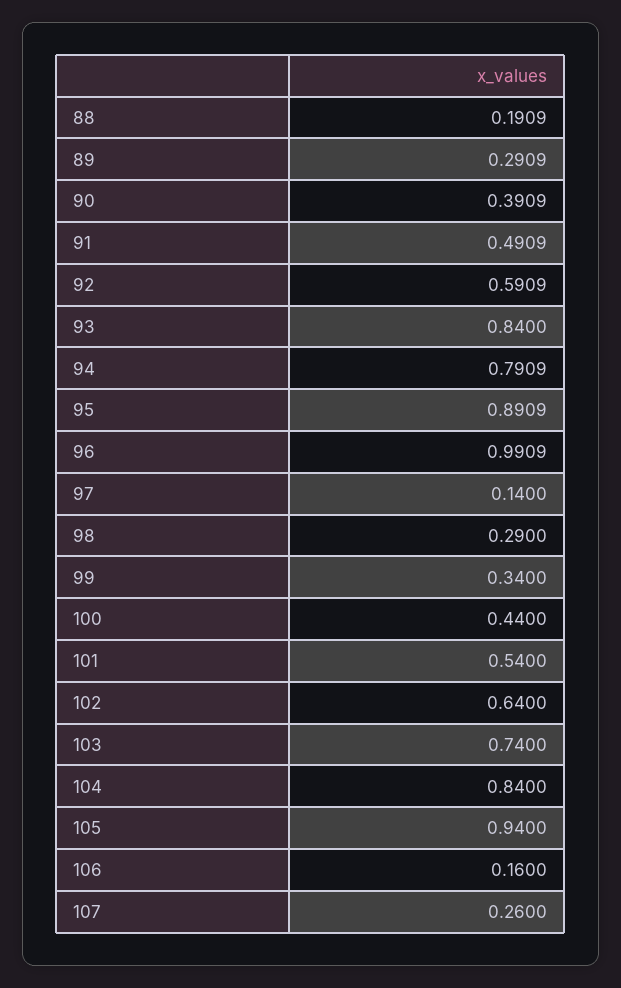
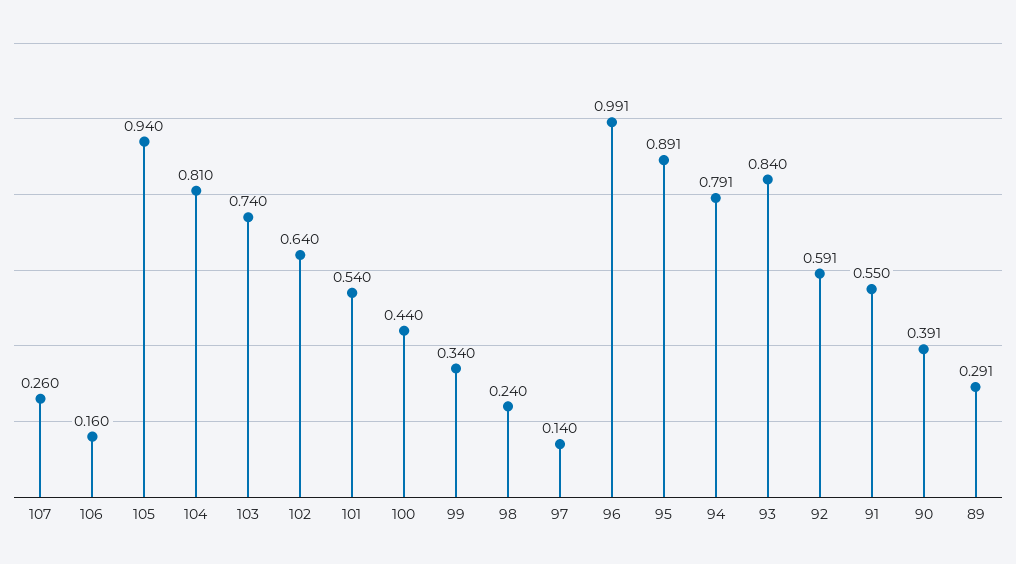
88: 0.1909 -> none
91: 0.4909 -> 0.55
98: 0.29 -> 0.24
104: 0.84 -> 0.81

